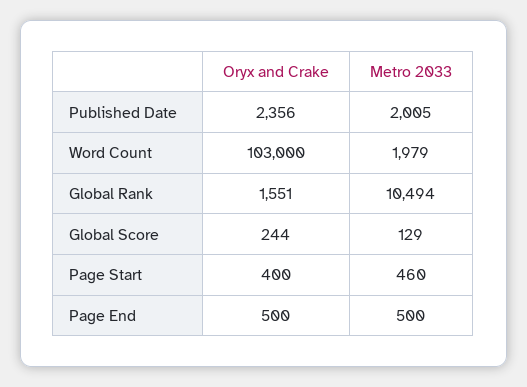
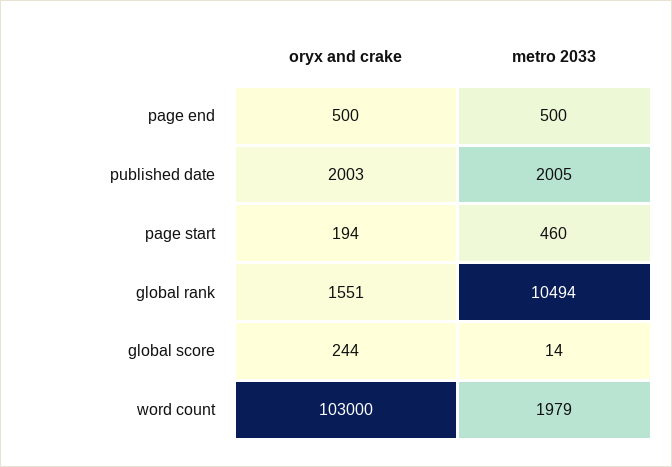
Oryx and Crake, Published Date: 2356 -> 2003
Metro 2033, Global Score: 129 -> 14
Oryx and Crake, Page Start: 400 -> 194

